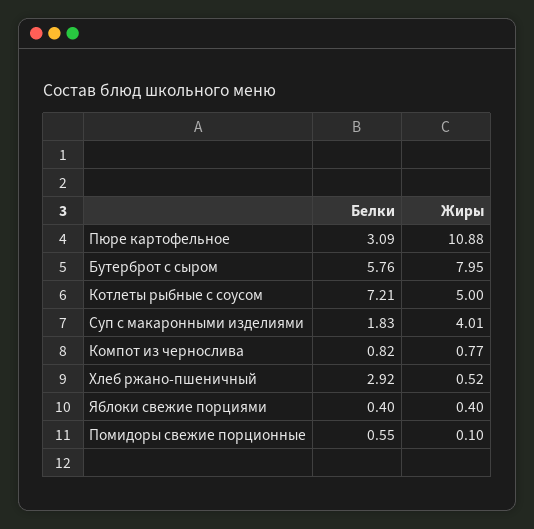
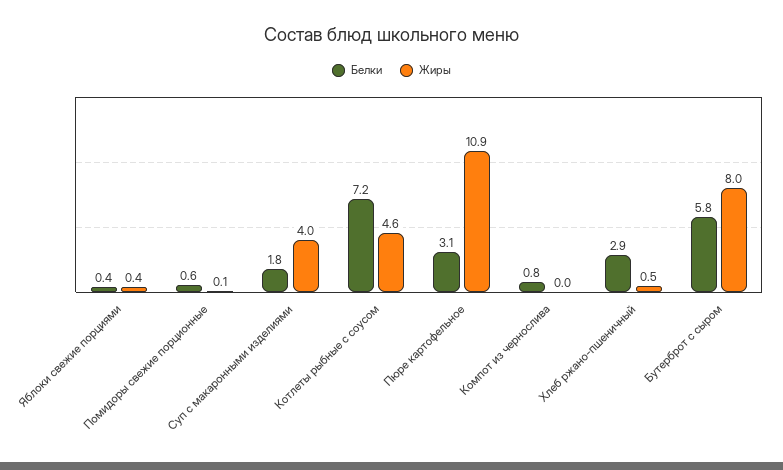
Жиры, Котлеты рыбные с соусом: 5 -> 4.6
Жиры, Компот из чернослива: 0.77 -> 0

